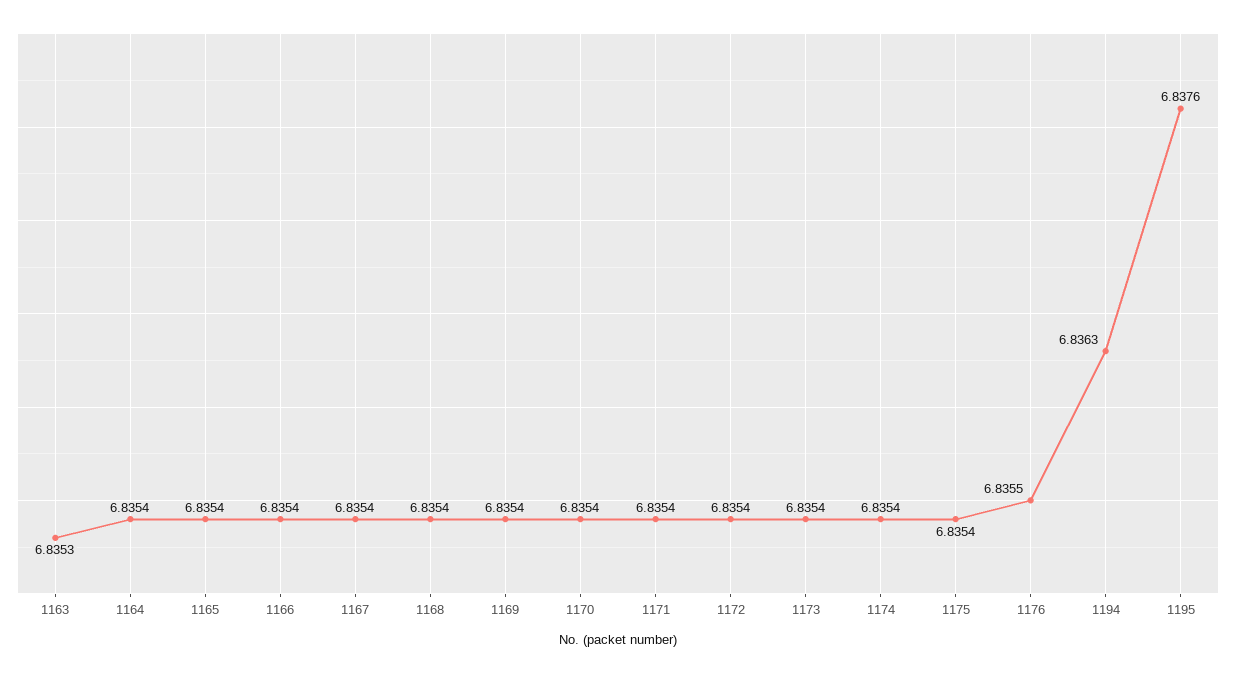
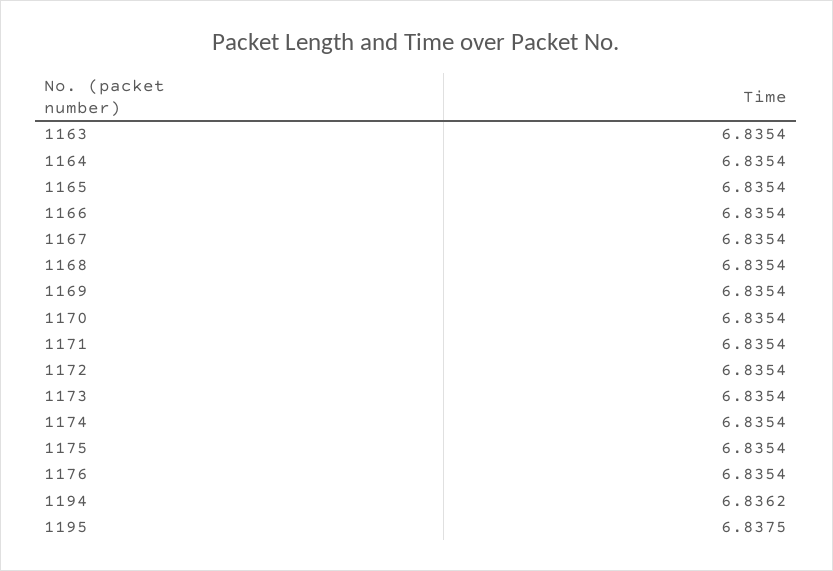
1163: 6.8353 -> 6.8354
1176: 6.8355 -> 6.8354
1194: 6.8363 -> 6.8362
1195: 6.8376 -> 6.8375

